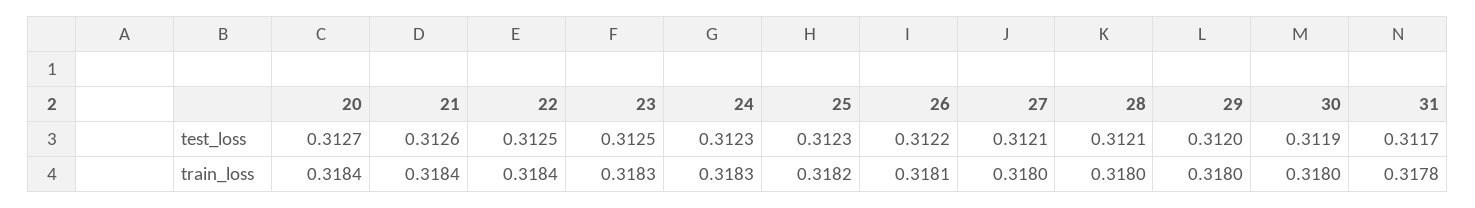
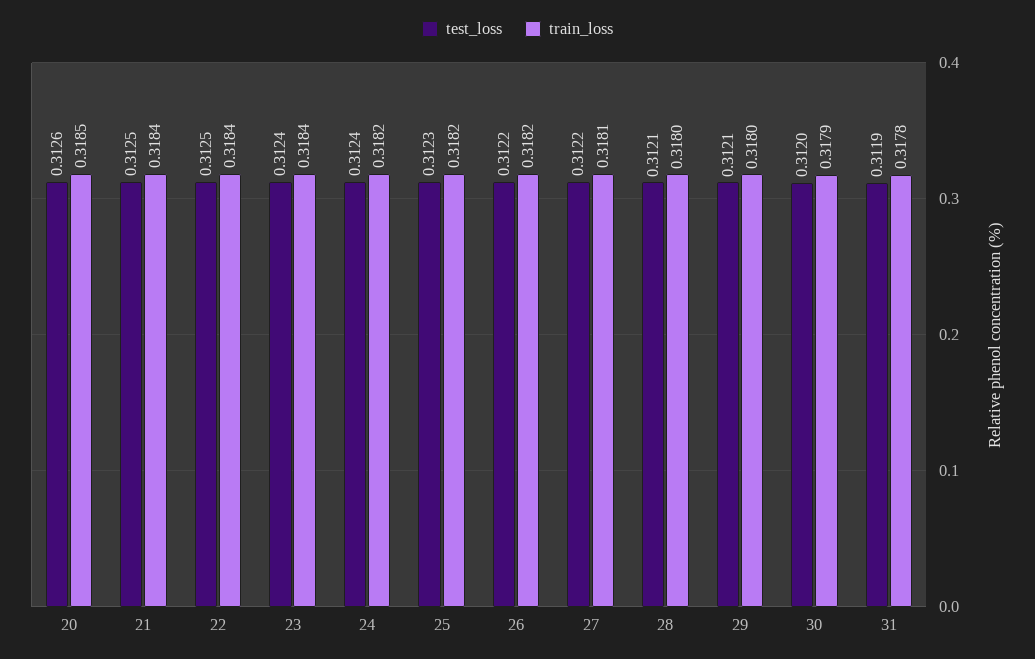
test_loss, 20: 0.3127 -> 0.3126
test_loss, 21: 0.3126 -> 0.3125
test_loss, 23: 0.3125 -> 0.3124
test_loss, 24: 0.3123 -> 0.3124
test_loss, 27: 0.3121 -> 0.3122
test_loss, 29: 0.312 -> 0.3121
test_loss, 30: 0.3119 -> 0.312
test_loss, 31: 0.3117 -> 0.3119
train_loss, 20: 0.3184 -> 0.3185
train_loss, 23: 0.3183 -> 0.3184
train_loss, 24: 0.3183 -> 0.3182
train_loss, 26: 0.3181 -> 0.3182
train_loss, 27: 0.318 -> 0.3181
train_loss, 30: 0.318 -> 0.3179

